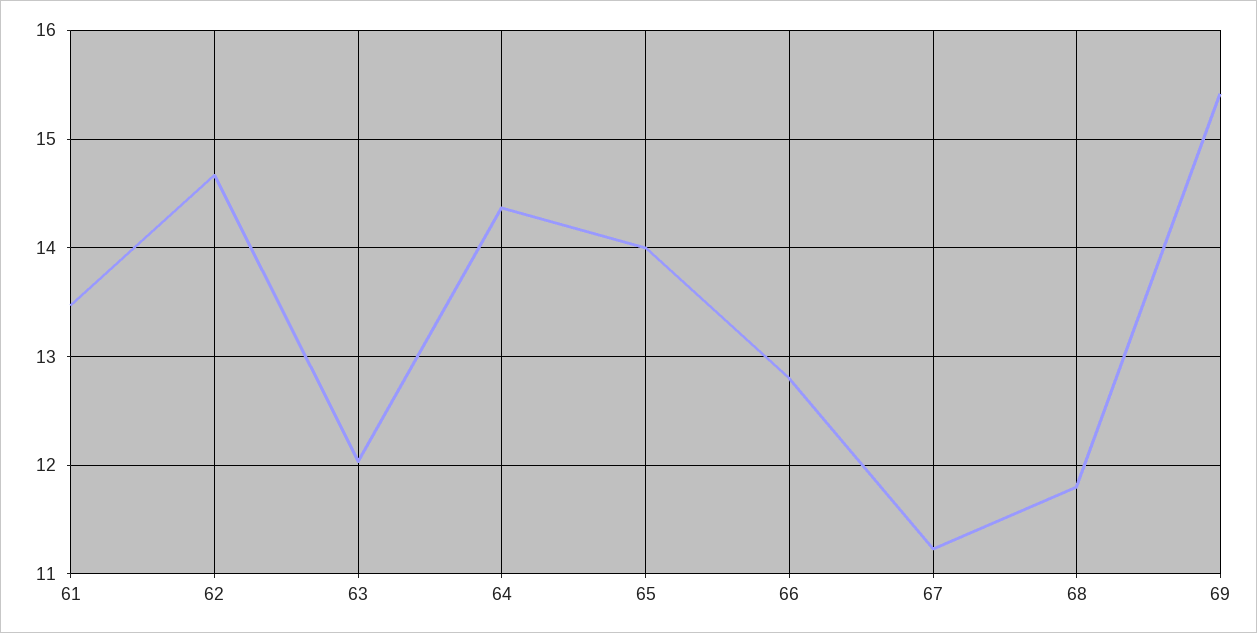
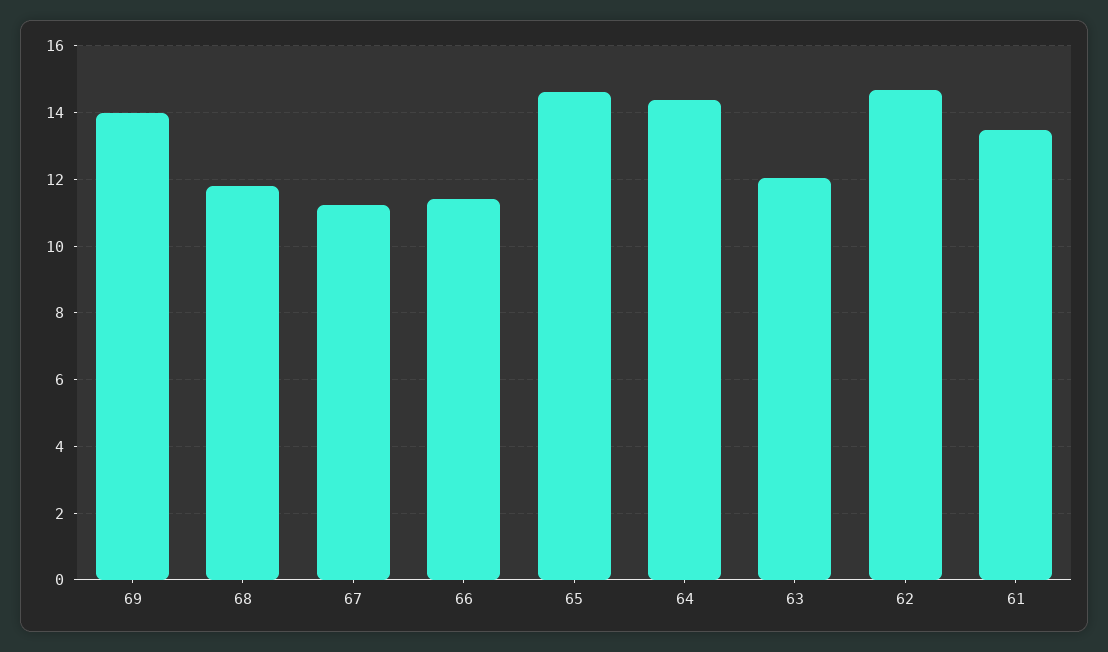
65: 14 -> 14.6
66: 12.8 -> 11.4
69: 15.4 -> 14

